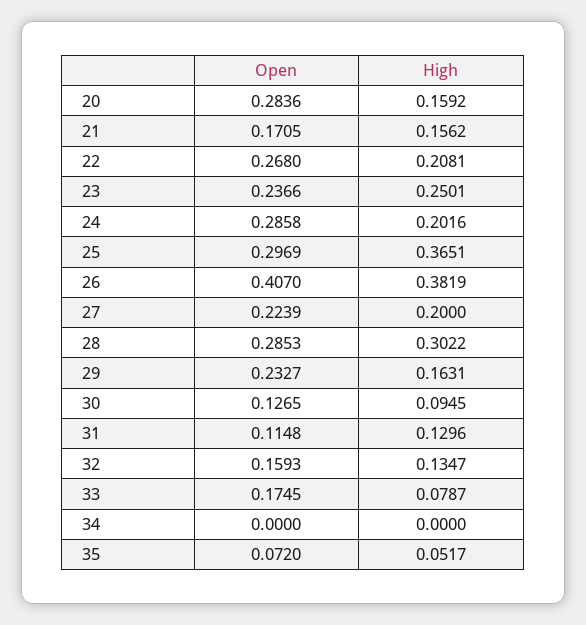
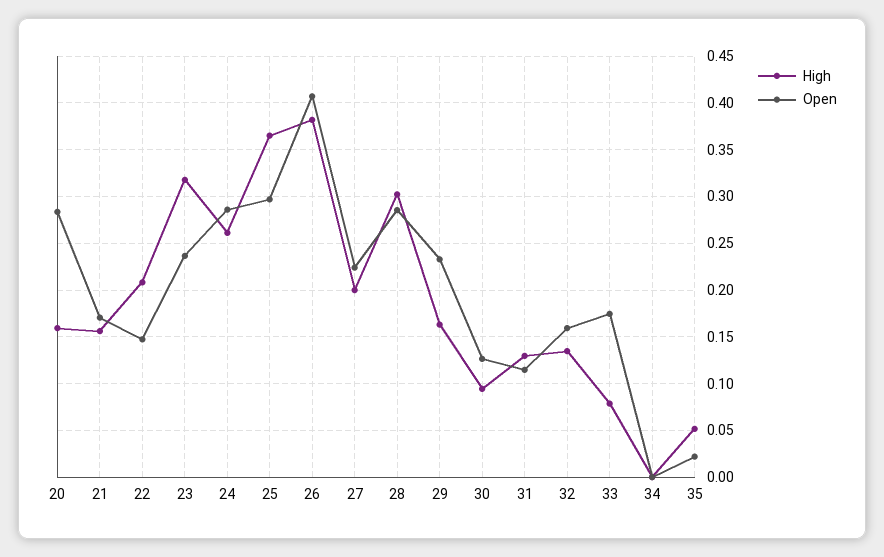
Open, 22: 0.268 -> 0.15
High, 23: 0.2501 -> 0.32
High, 24: 0.2016 -> 0.26
Open, 35: 0.072 -> 0.02

